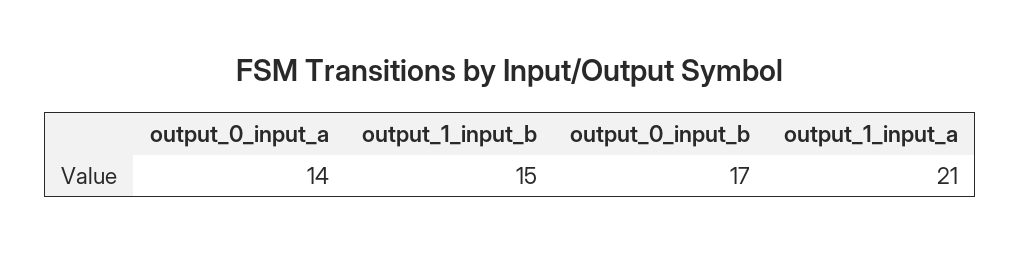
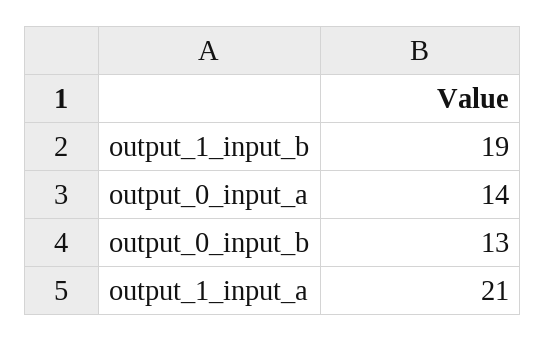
output_1_input_b: 15 -> 19
output_0_input_b: 17 -> 13

